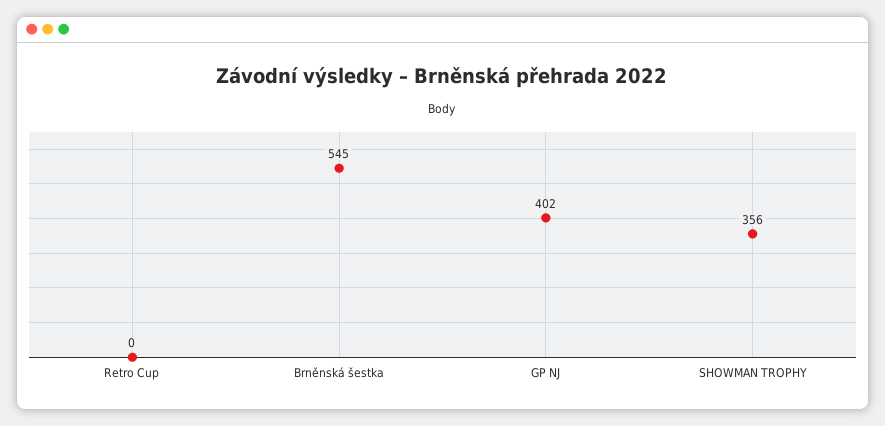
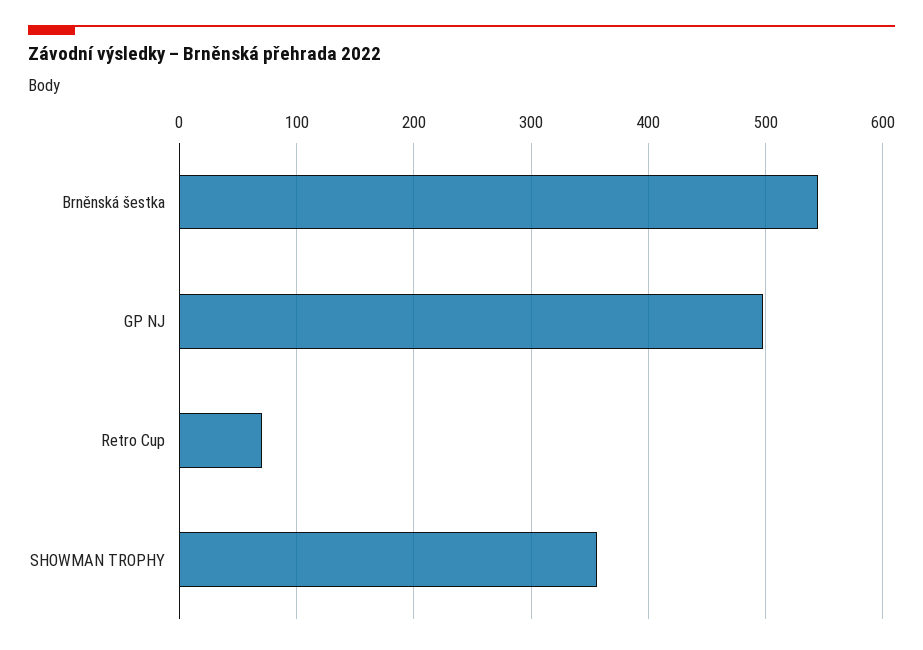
Retro Cup: 0 -> 70
GP NJ: 402 -> 500

